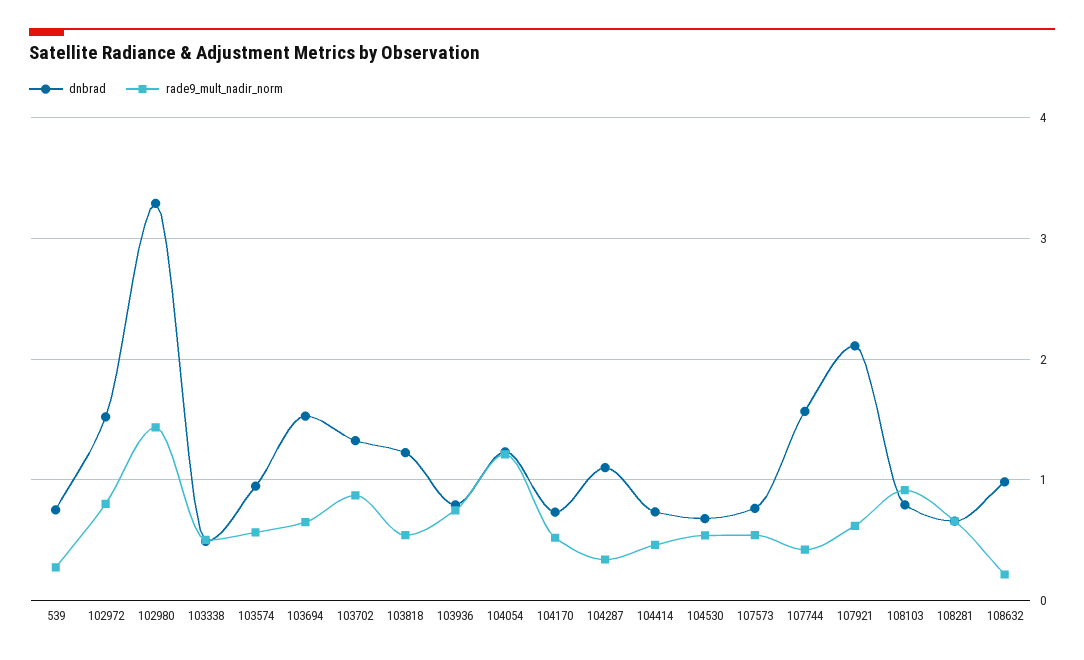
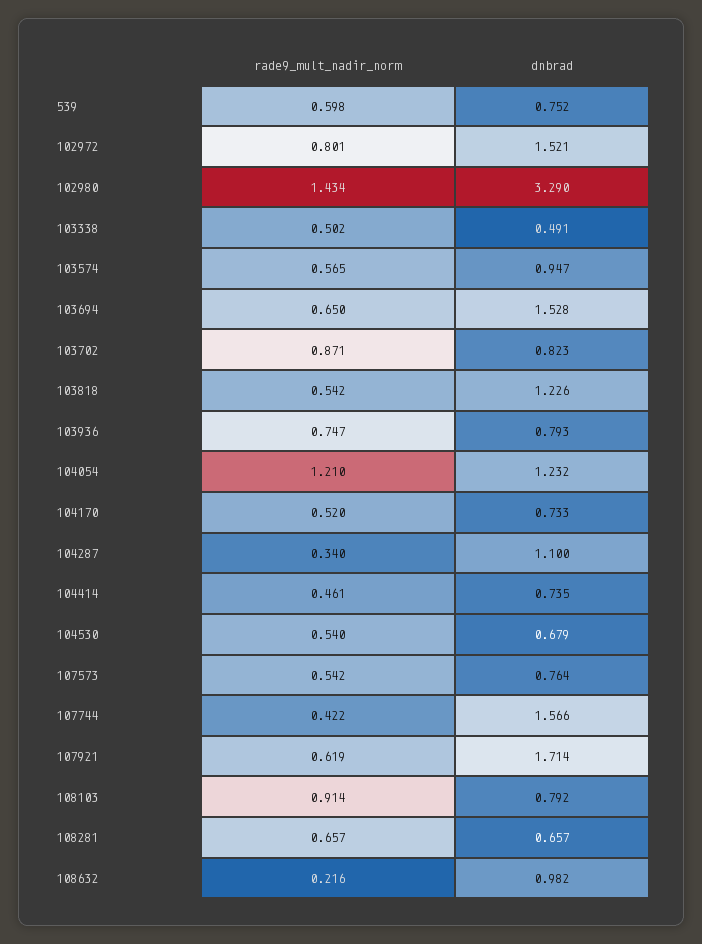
rade9_mult_nadir_norm, 539: 0.3 -> 0.598
dnbrad, 103702: 1.3 -> 0.823
dnbrad, 107921: 2.1 -> 1.714

